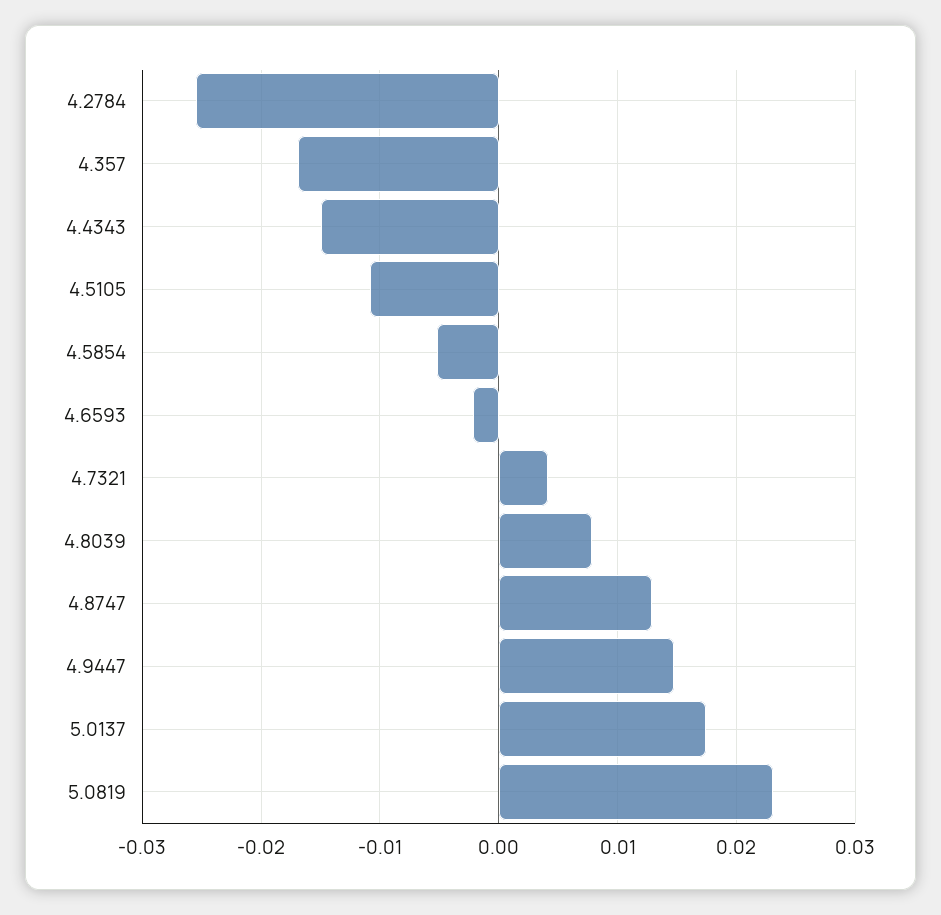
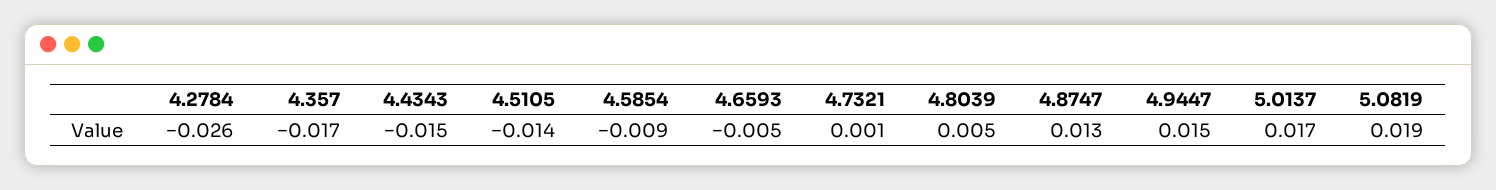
4.5105: -0.011 -> -0.014
4.5854: -0.005 -> -0.009
4.6593: -0.002 -> -0.005
4.7321: 0.004 -> 0.001
4.8039: 0.008 -> 0.005
5.0819: 0.023 -> 0.019

